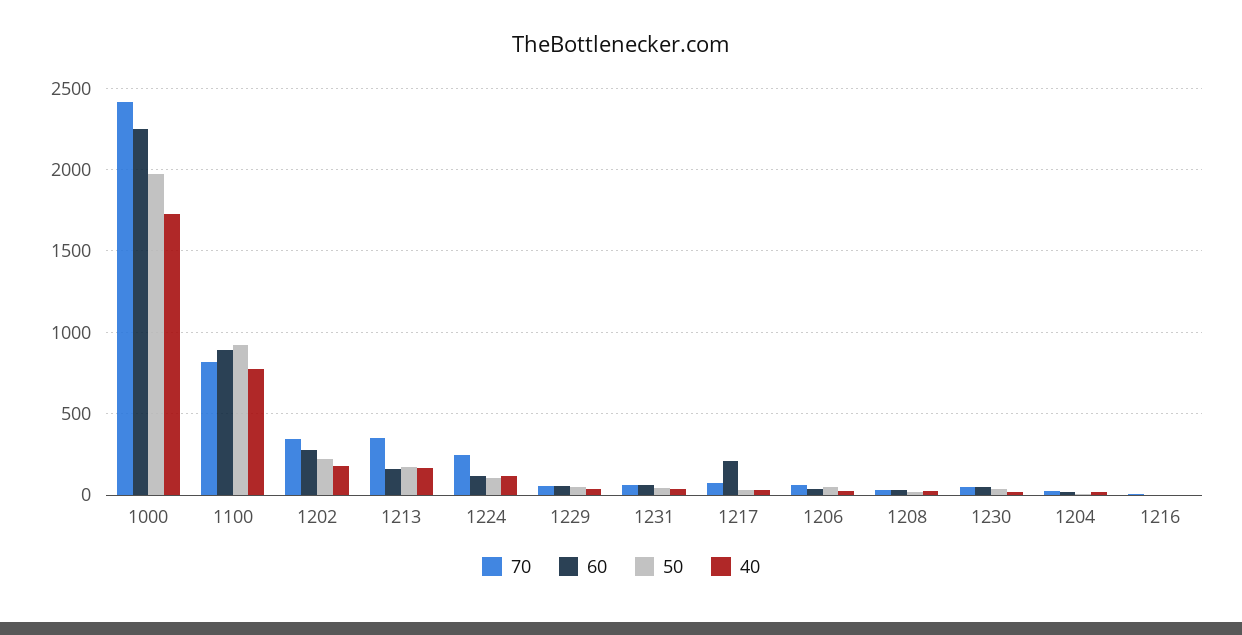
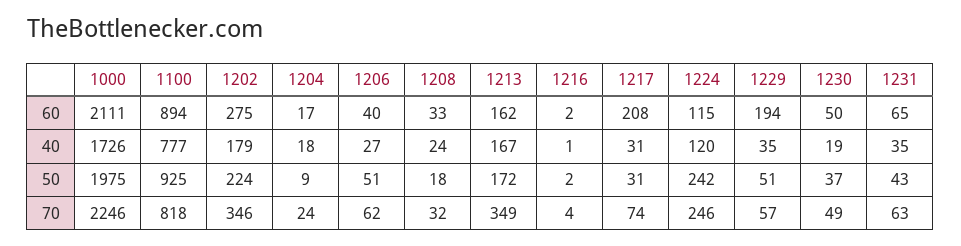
70, 1000: 2400 -> 2246
60, 1000: 2250 -> 2111
50, 1224: 100 -> 242
60, 1229: 50 -> 194

